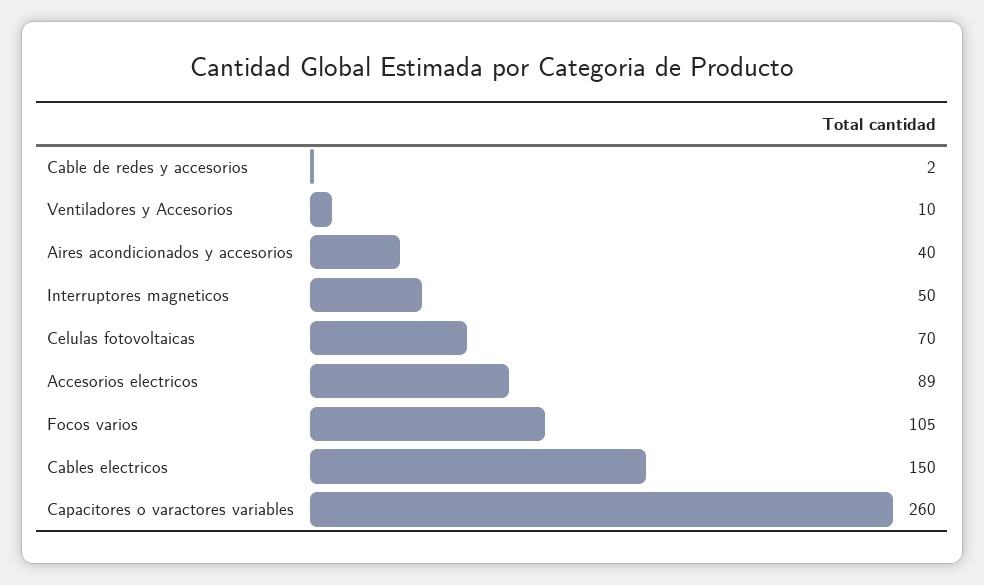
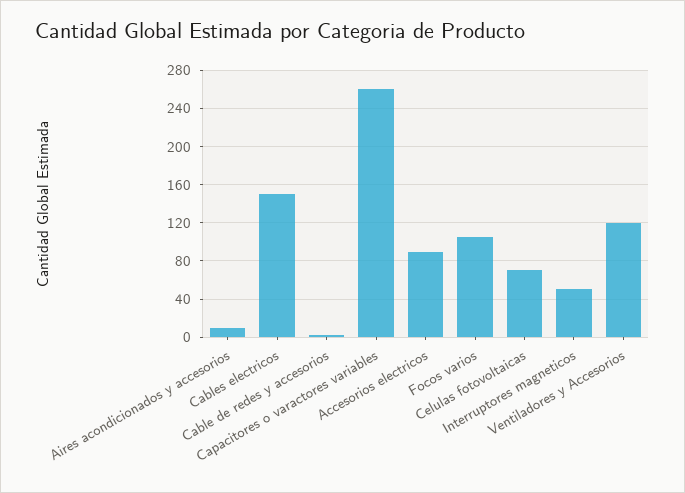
Ventiladores y Accesorios: 10 -> 120
Aires acondicionados y accesorios: 40 -> 10

